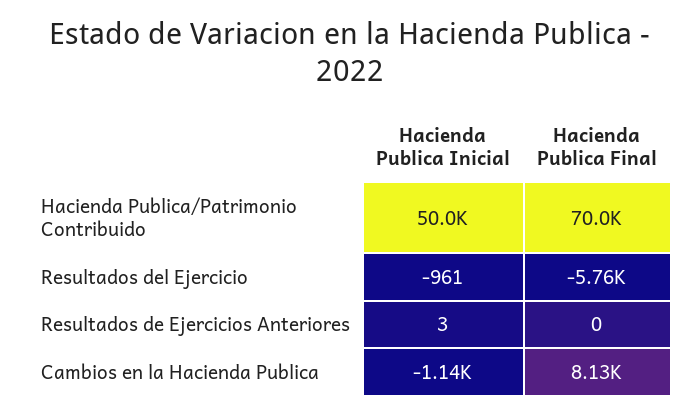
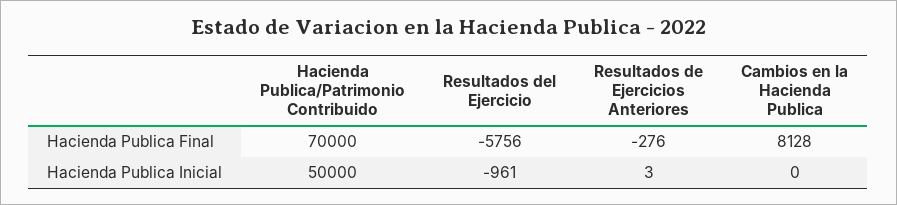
Hacienda Publica Final, Resultados de Ejercicios Anteriores: 0 -> -276
Hacienda Publica Inicial, Cambios en la Hacienda Publica: -1140 -> 0

